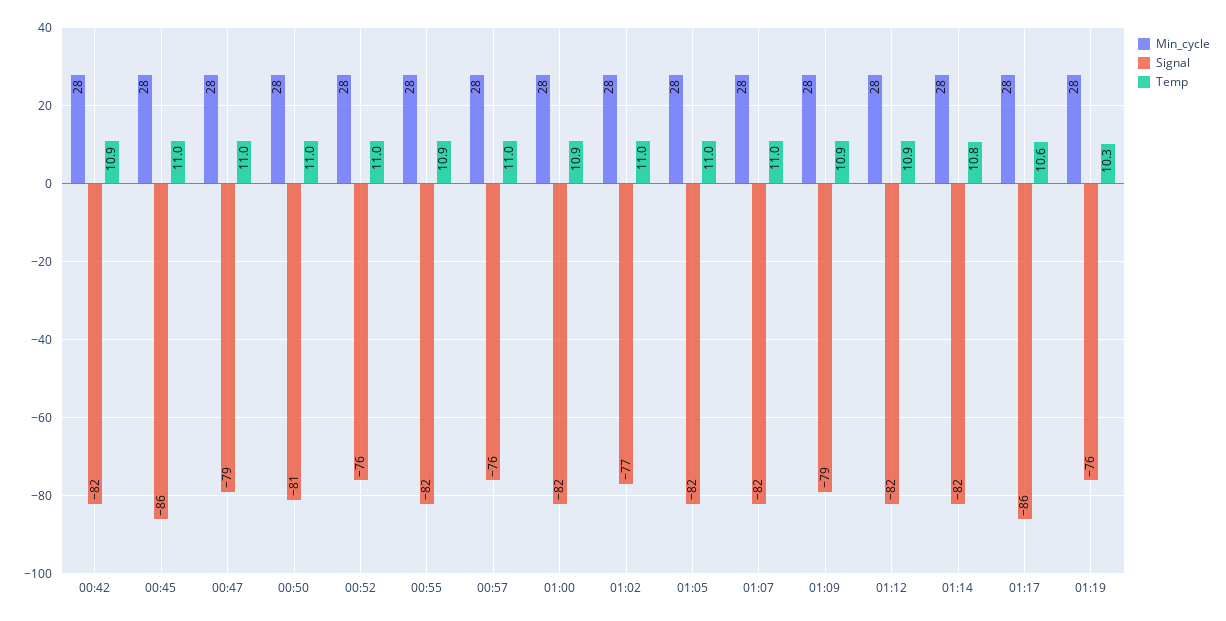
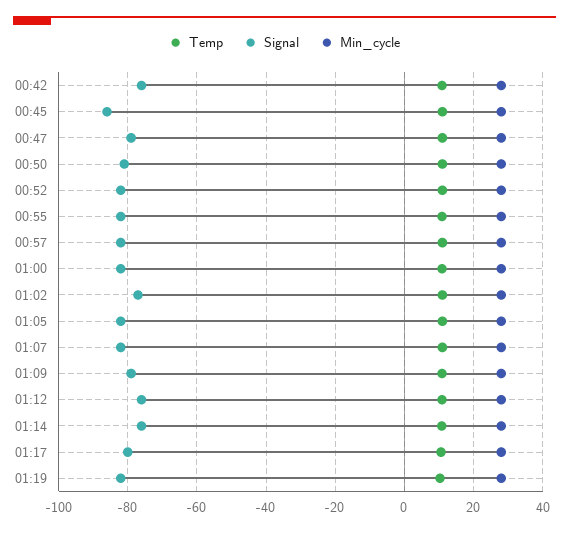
Signal, 00:42: -82 -> -76
Signal, 00:52: -76 -> -82
Signal, 00:57: -76 -> -82
Signal, 01:12: -82 -> -76
Signal, 01:14: -82 -> -76
Signal, 01:17: -86 -> -80
Signal, 01:19: -76 -> -82

